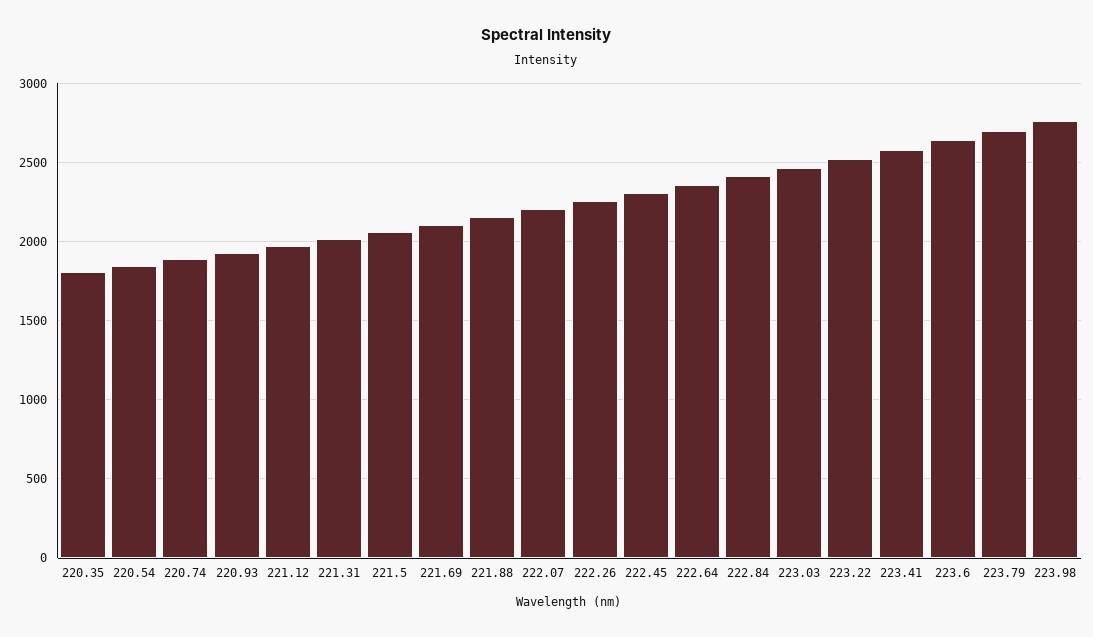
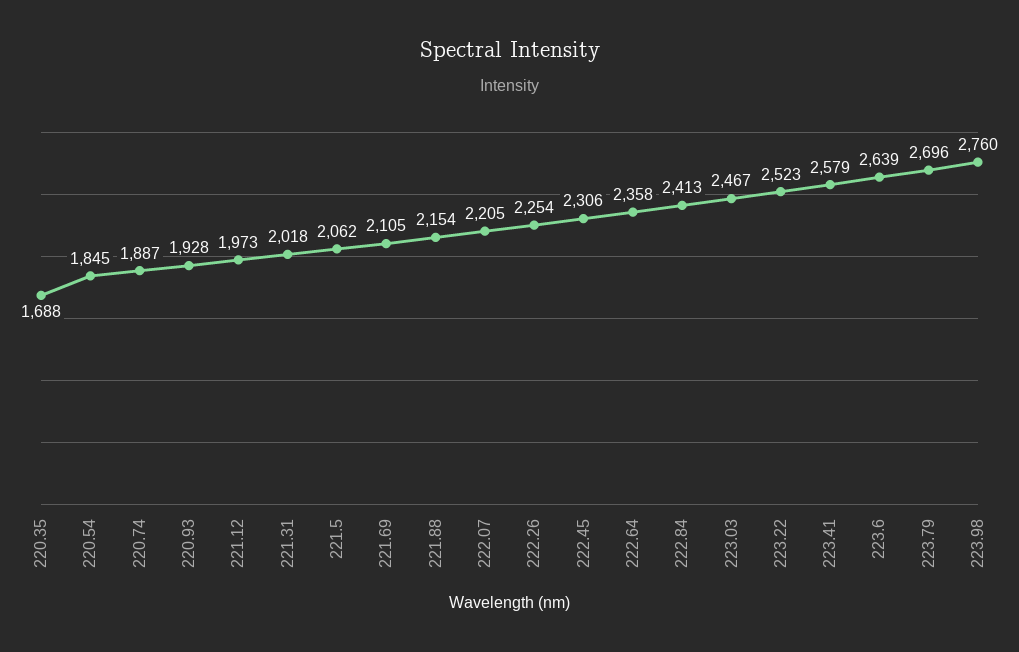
220.35: 1800 -> 1688

